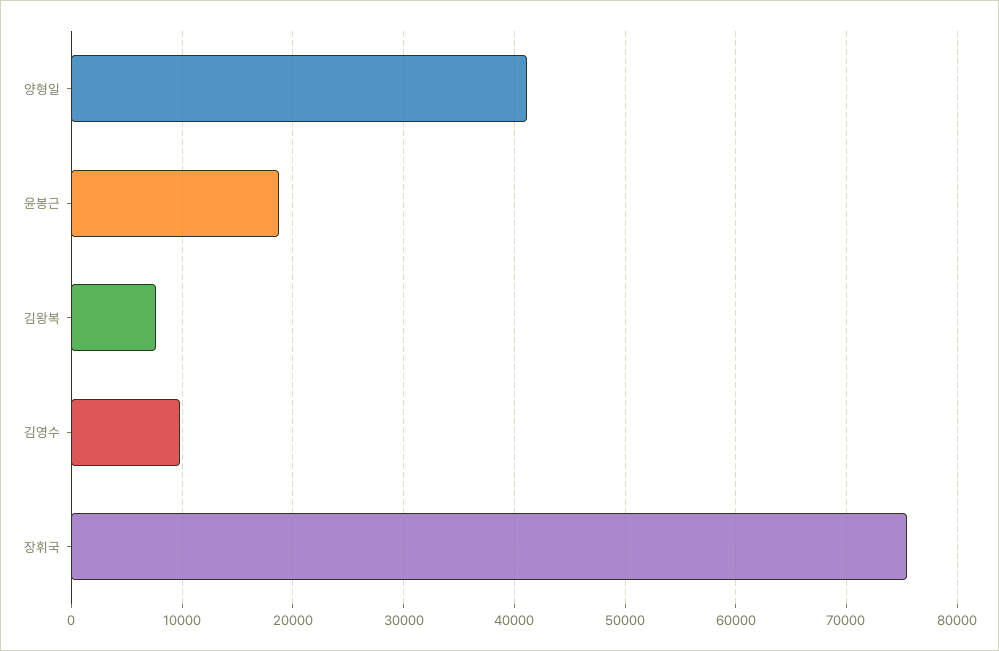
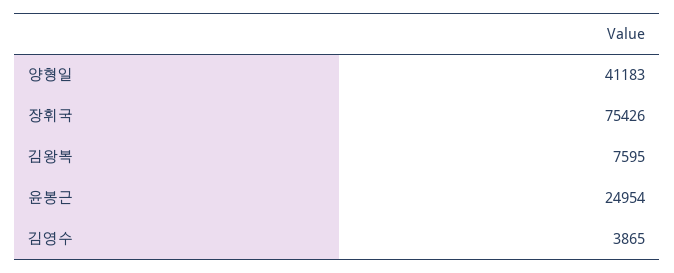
윤봉근: 19000 -> 24954
김영수: 10000 -> 3865

